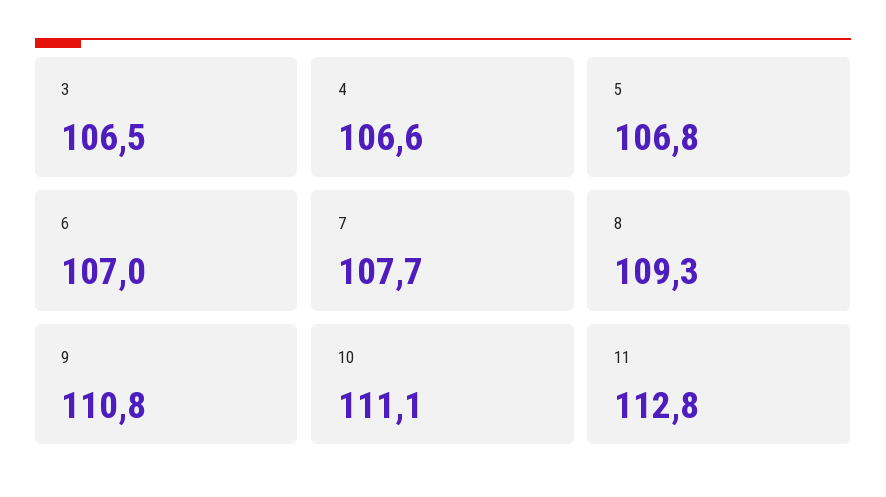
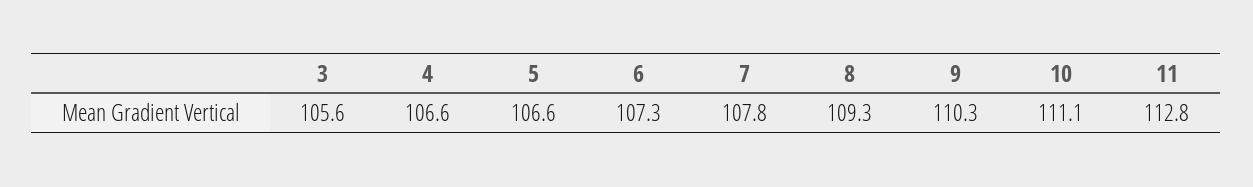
3: 106.5 -> 105.6
5: 106.8 -> 106.6
6: 107 -> 107.3
7: 107.7 -> 107.8
9: 110.8 -> 110.3

